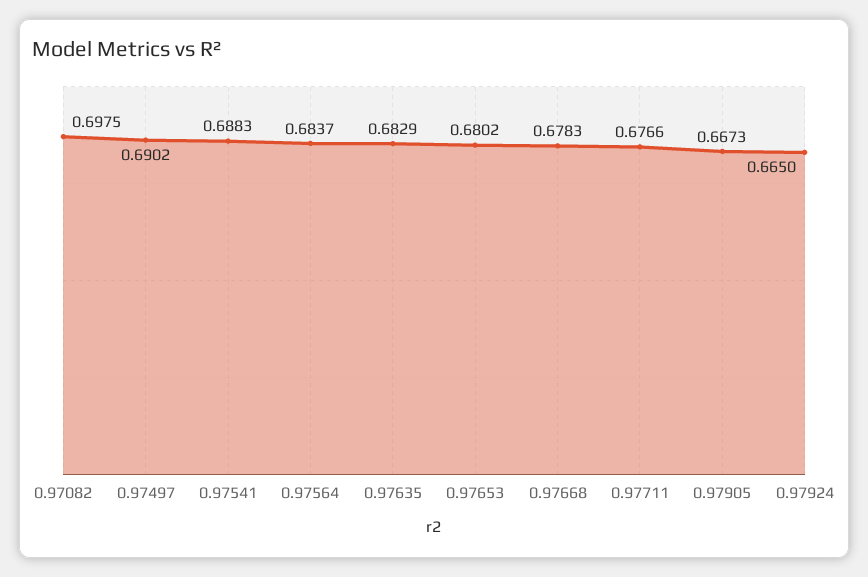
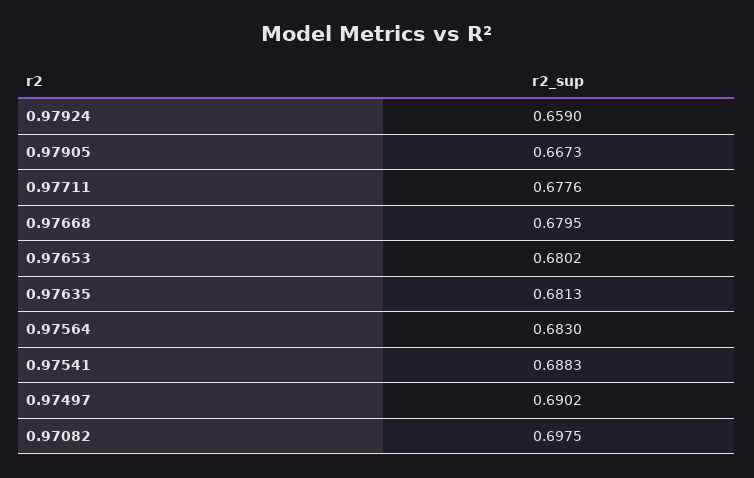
0.97564: 0.6837 -> 0.683
0.97635: 0.6829 -> 0.6813
0.97668: 0.6783 -> 0.6795
0.97711: 0.6766 -> 0.6776
0.97924: 0.665 -> 0.659

